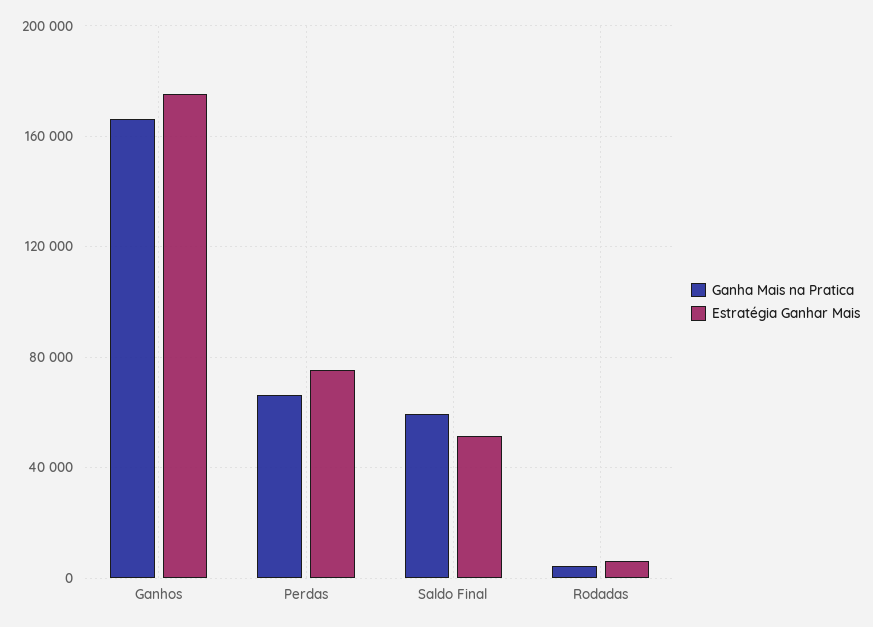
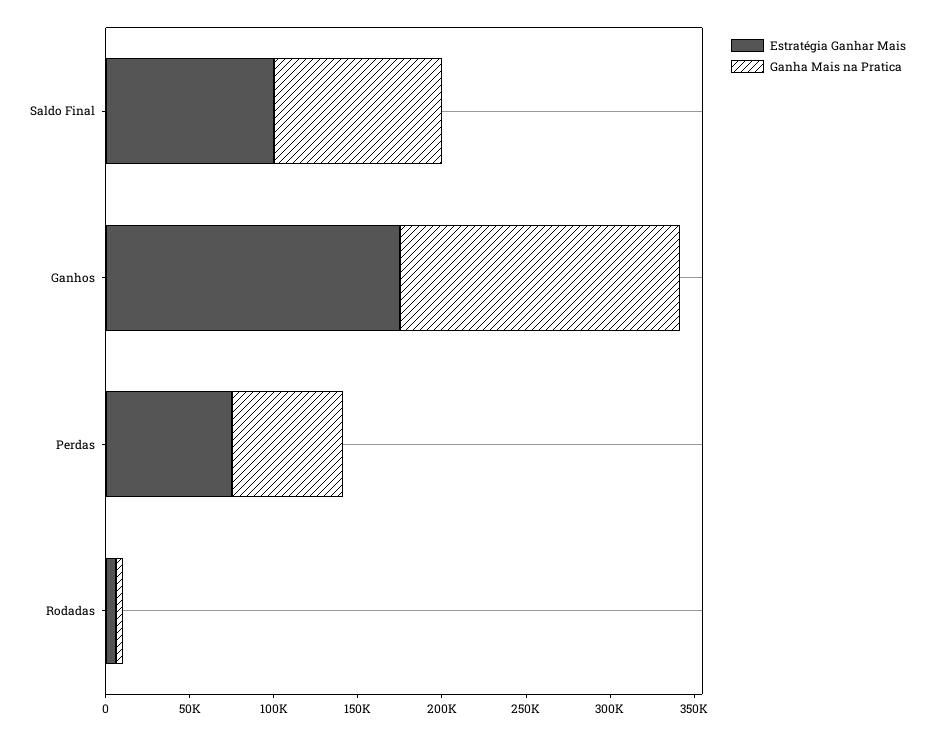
Ganha Mais na Pratica, Saldo Final: 60000 -> 100000
Estratégia Ganhar Mais, Saldo Final: 50000 -> 100000

